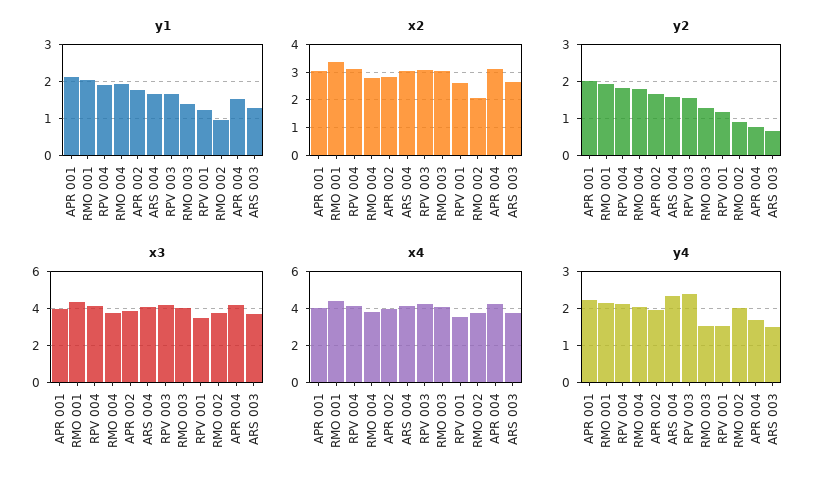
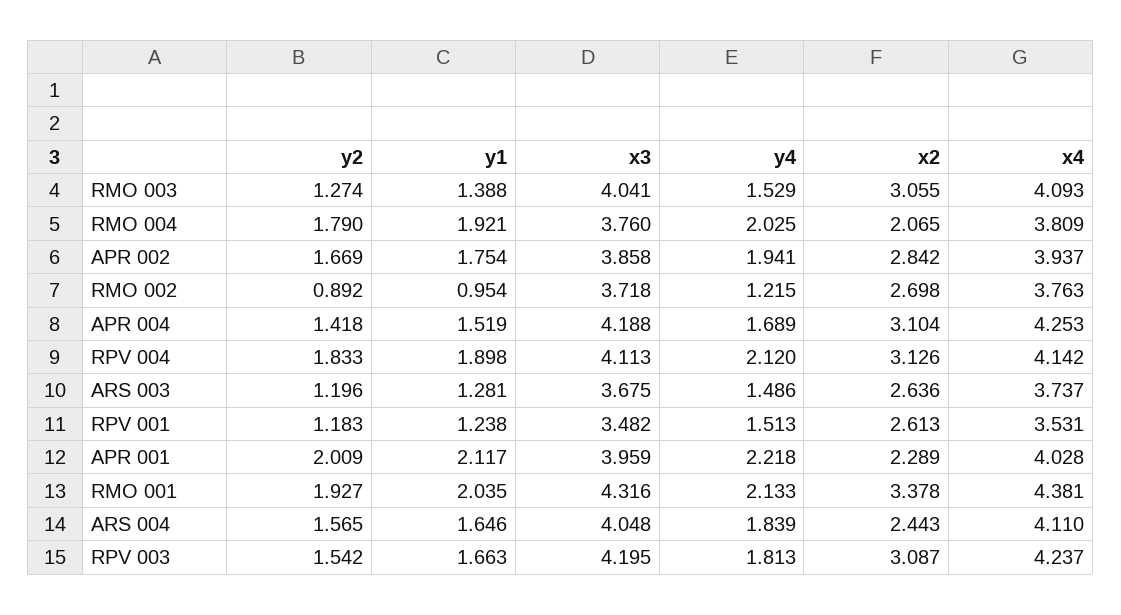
x2, APR 001: 3 -> 2.289
x2, RMO 004: 2.75 -> 2.065
x2, ARS 004: 3 -> 2.443
x2, RMO 002: 2 -> 2.698
y2, APR 004: 0.8 -> 1.418
y2, ARS 003: 0.6 -> 1.196
y4, ARS 004: 2.4 -> 1.839
y4, RPV 003: 2.4 -> 1.813
y4, RMO 002: 2 -> 1.215

